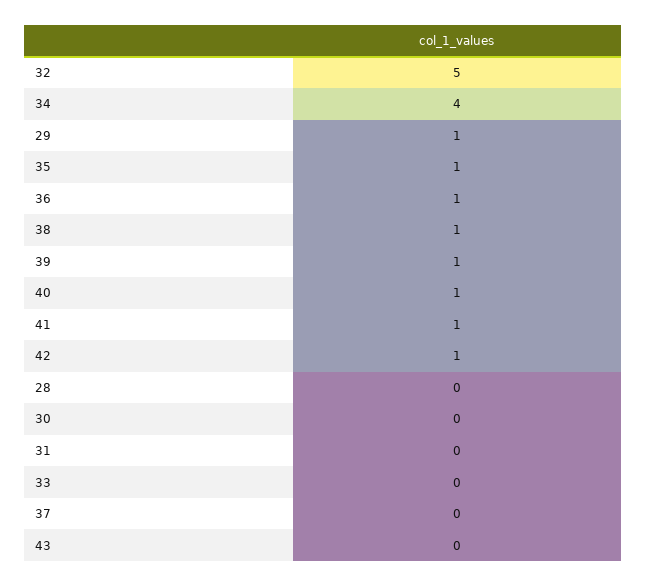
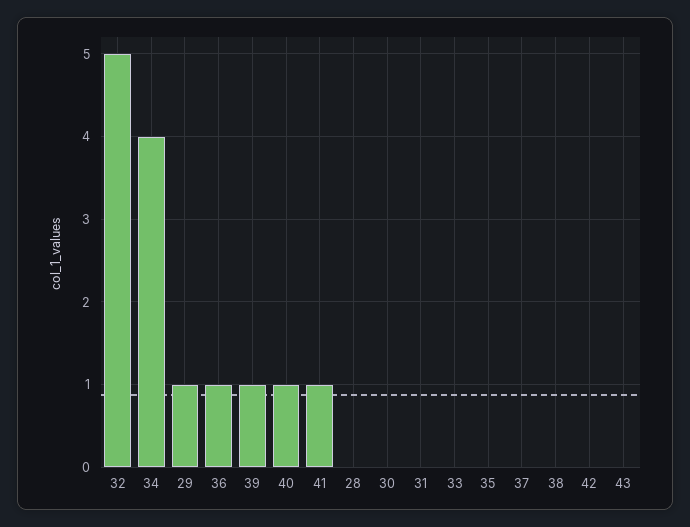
35: 1 -> 0
38: 1 -> 0
42: 1 -> 0

